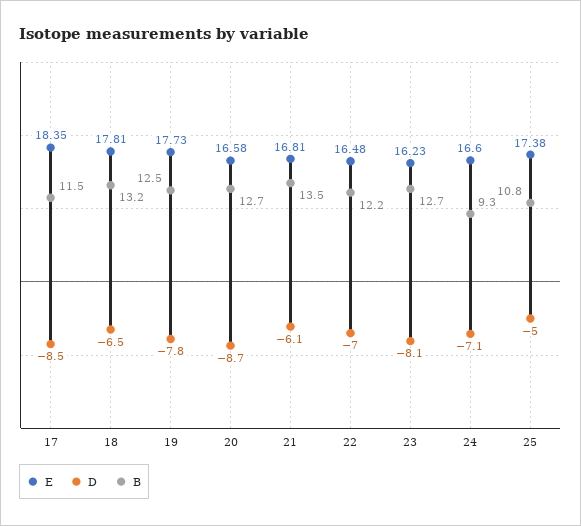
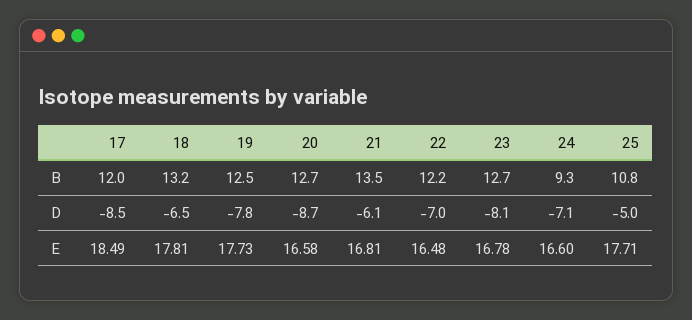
E, 17: 18.35 -> 18.49
B, 17: 11.5 -> 12
E, 23: 16.23 -> 16.78
E, 25: 17.38 -> 17.71

